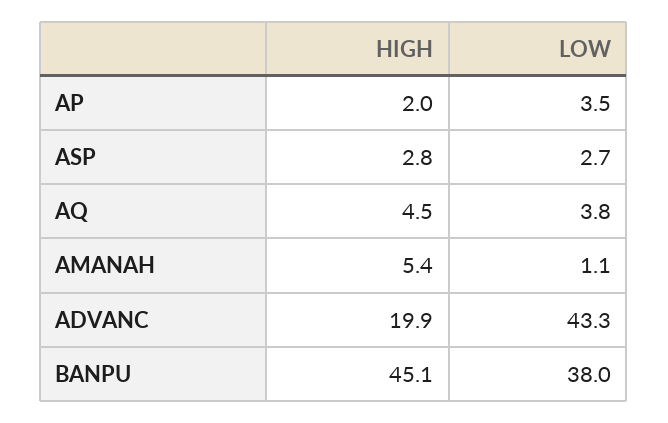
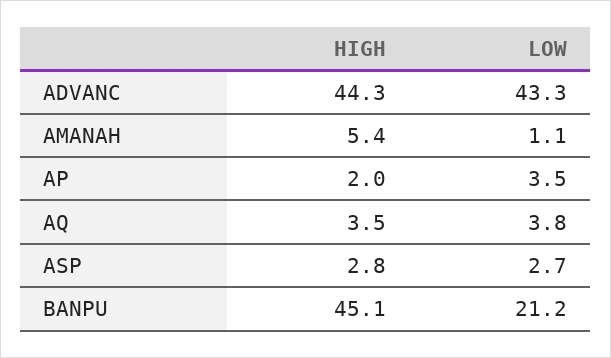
HIGH, AQ: 4.5 -> 3.5
HIGH, ADVANC: 19.9 -> 44.3
LOW, BANPU: 38 -> 21.2

